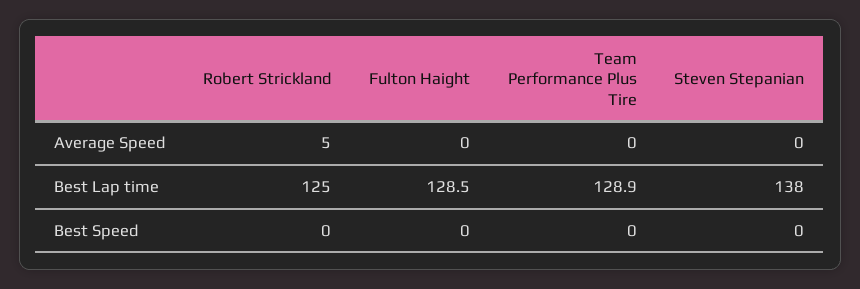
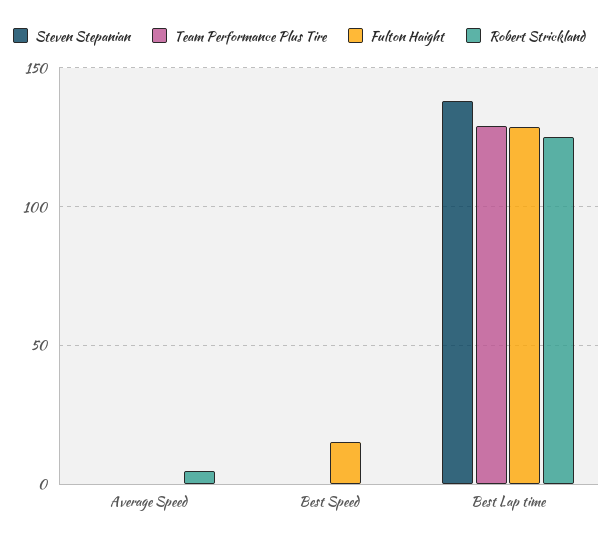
Fulton Haight, Best Speed: 0 -> 15

